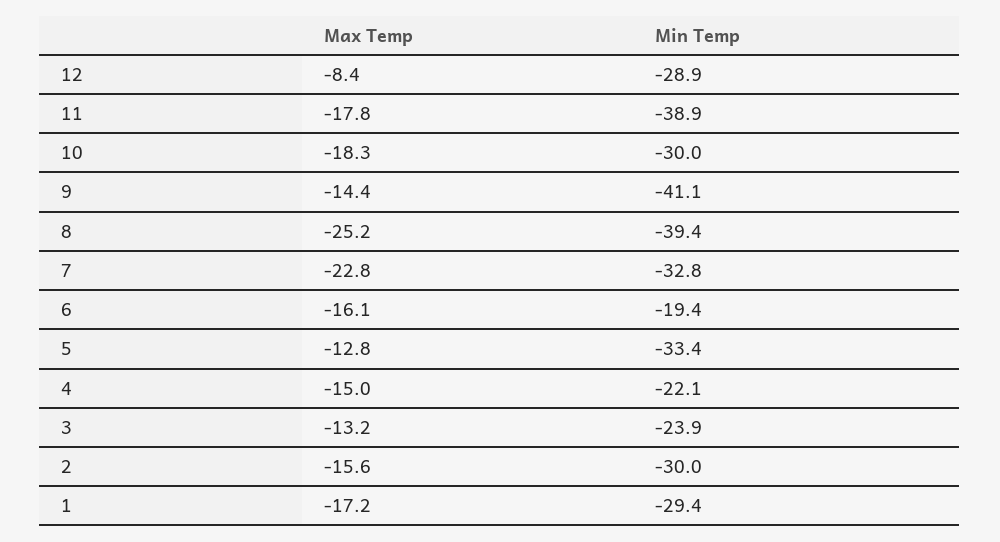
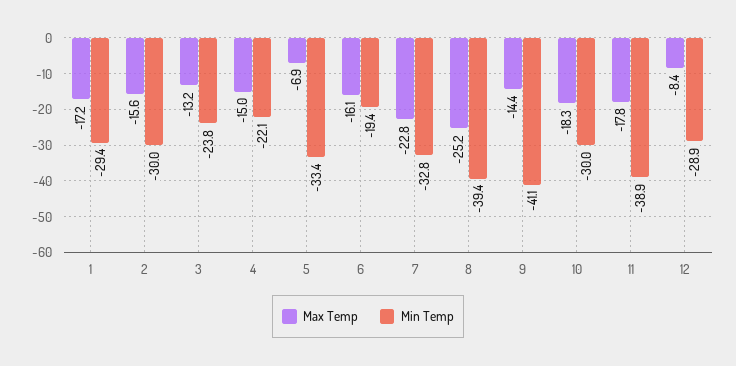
Max Temp, 5: -12.8 -> -6.9
Min Temp, 3: -23.9 -> -23.8

